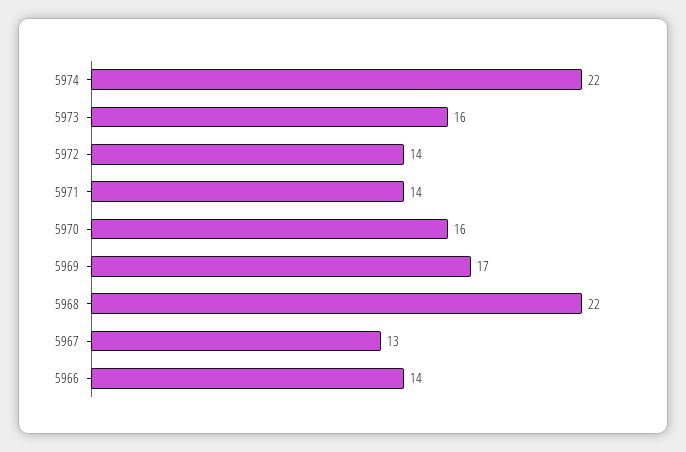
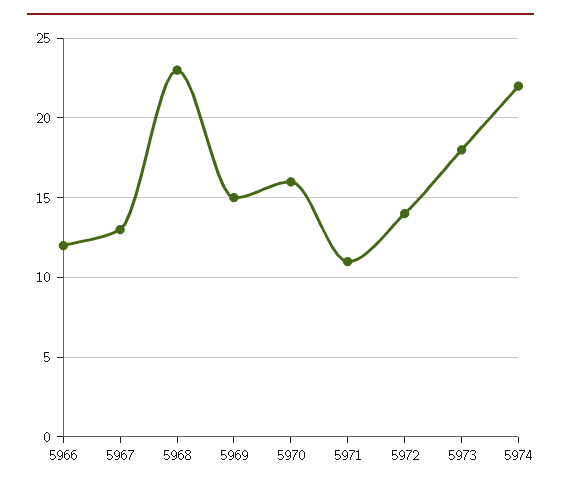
5973: 16 -> 18
5971: 14 -> 11
5969: 17 -> 15
5968: 22 -> 23
5966: 14 -> 12

